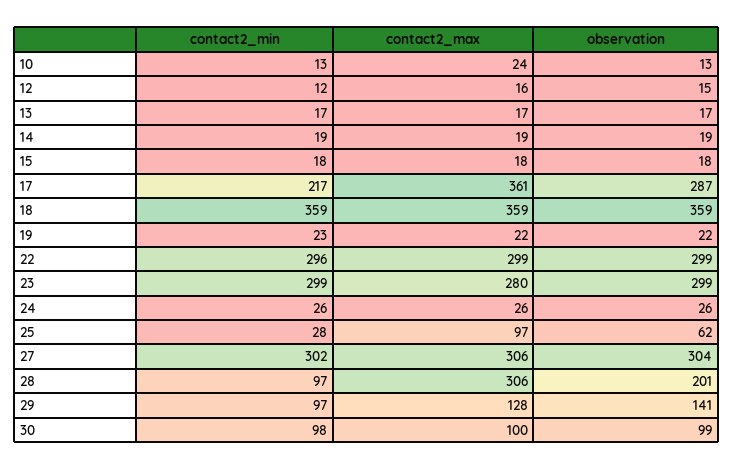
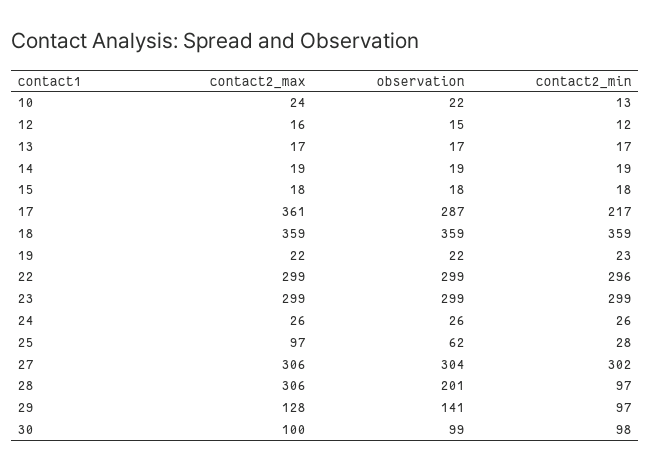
observation, 10: 13 -> 22
contact2_max, 23: 280 -> 299

